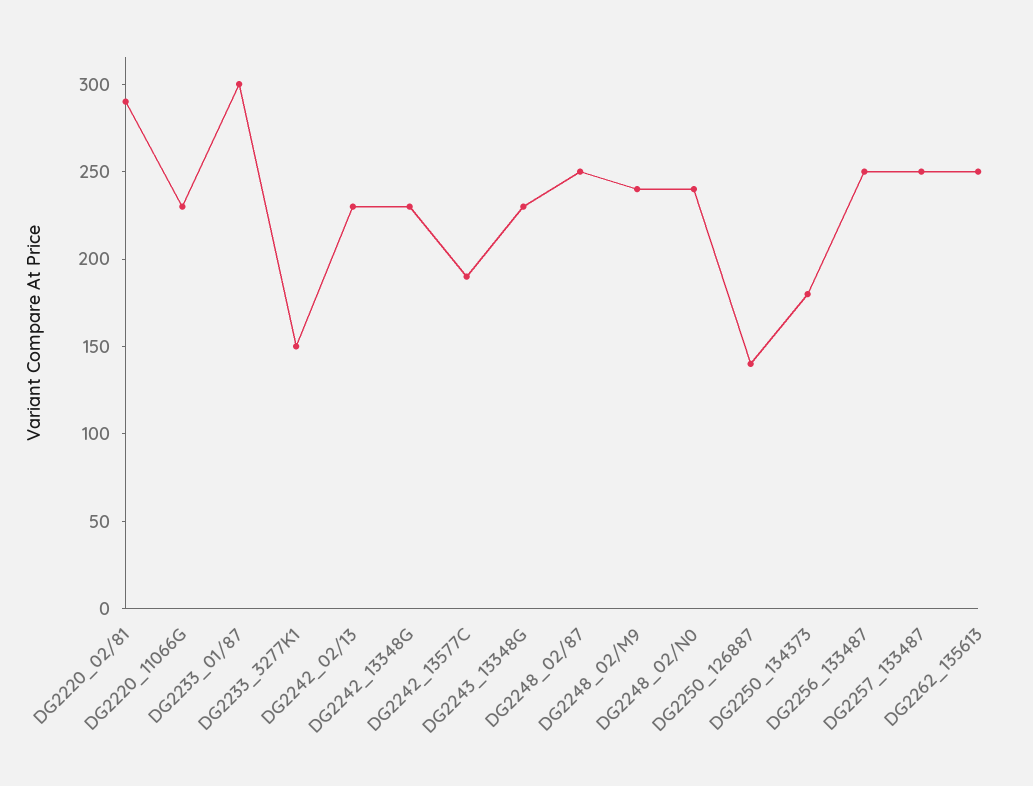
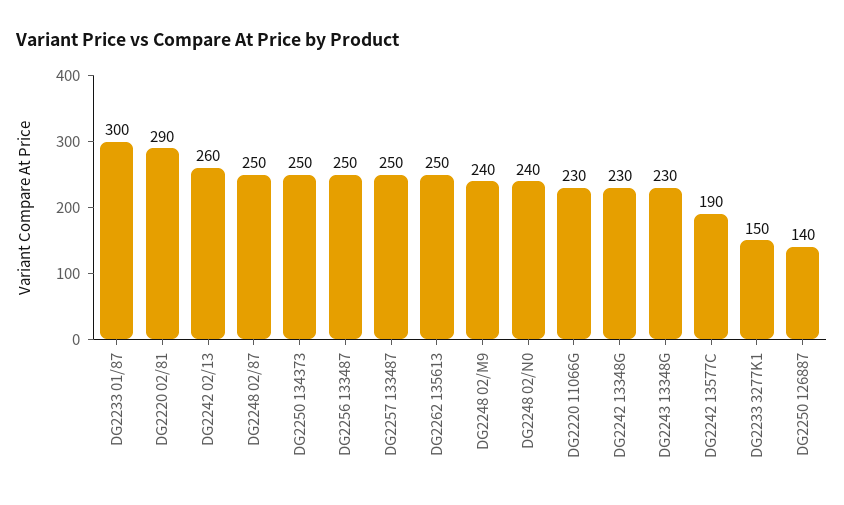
DG2242_02/13: 230 -> 260
DG2250_134373: 180 -> 250

